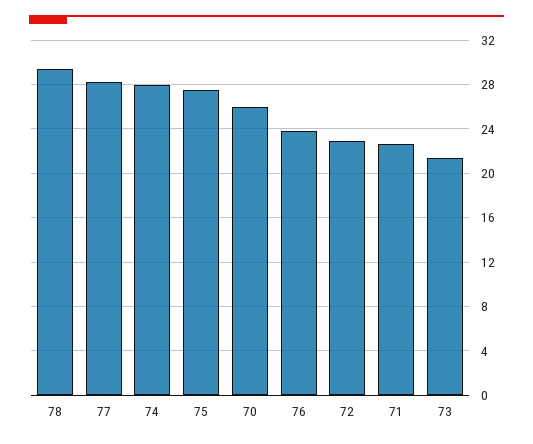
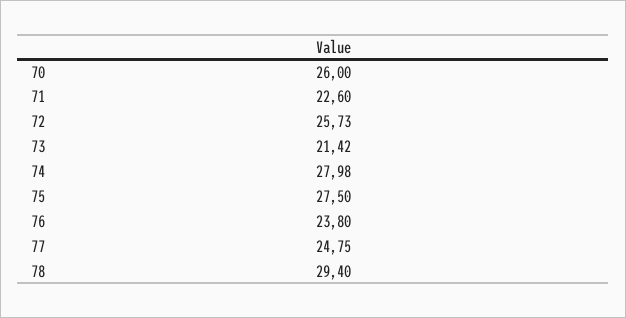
77: 28 -> 24.75
72: 23 -> 25.73

